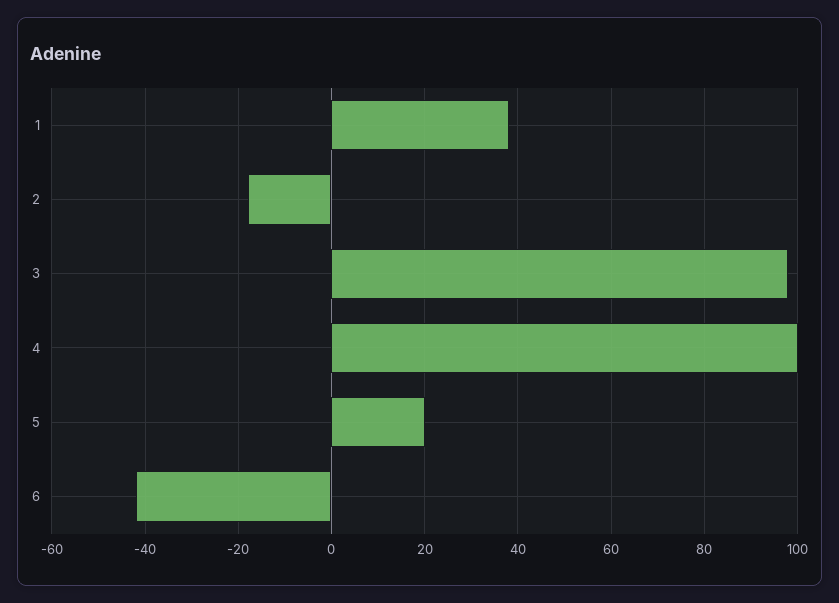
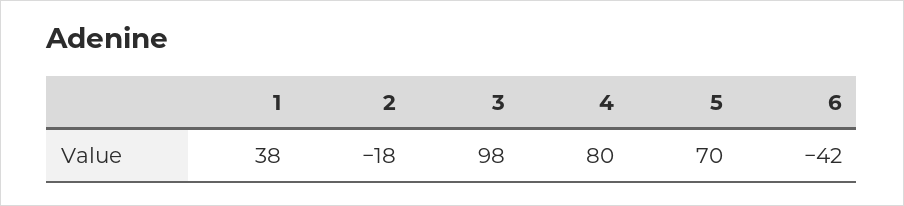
4: 100 -> 80
5: 20 -> 70

